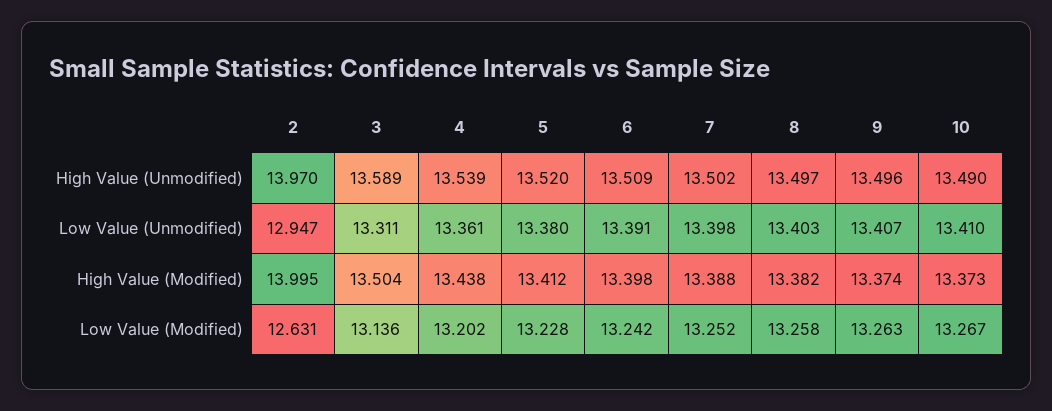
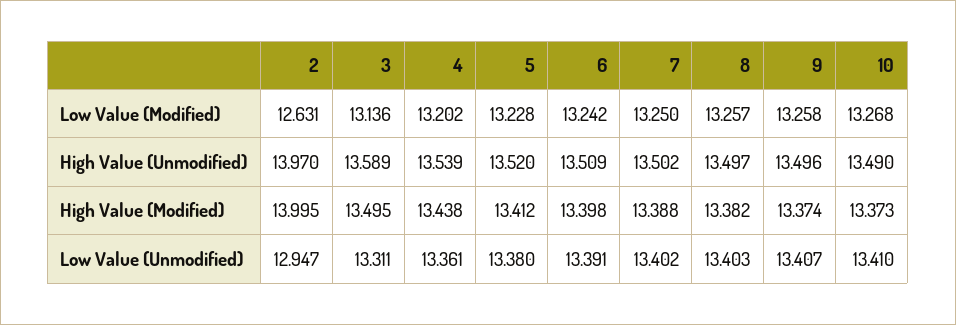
7, Low Value (Unmodified): 13.398 -> 13.402
3, High Value (Modified): 13.504 -> 13.495
7, Low Value (Modified): 13.252 -> 13.25
8, Low Value (Modified): 13.258 -> 13.257
9, Low Value (Modified): 13.263 -> 13.258
10, Low Value (Modified): 13.267 -> 13.268

